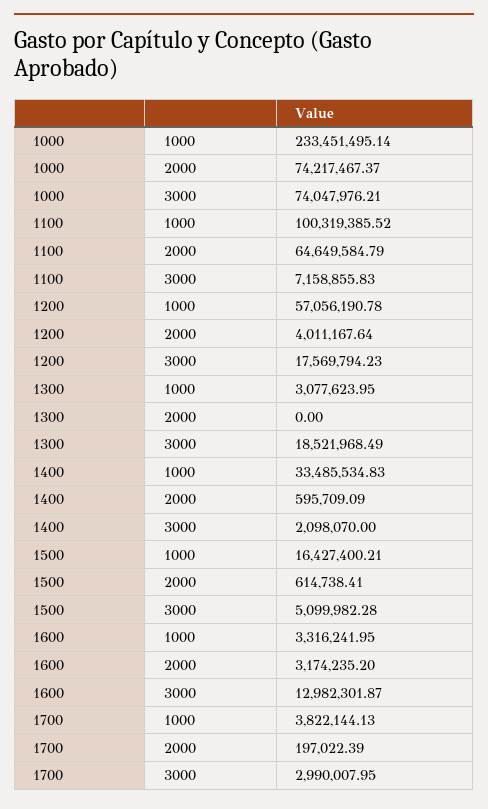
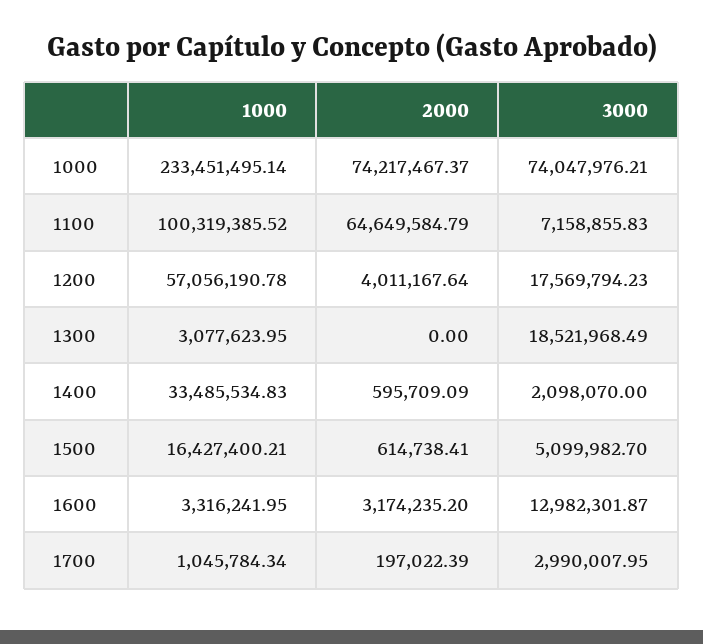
1500, 3000: 5099982.28 -> 5099982.7
1700, 1000: 3822144.13 -> 1045784.34

